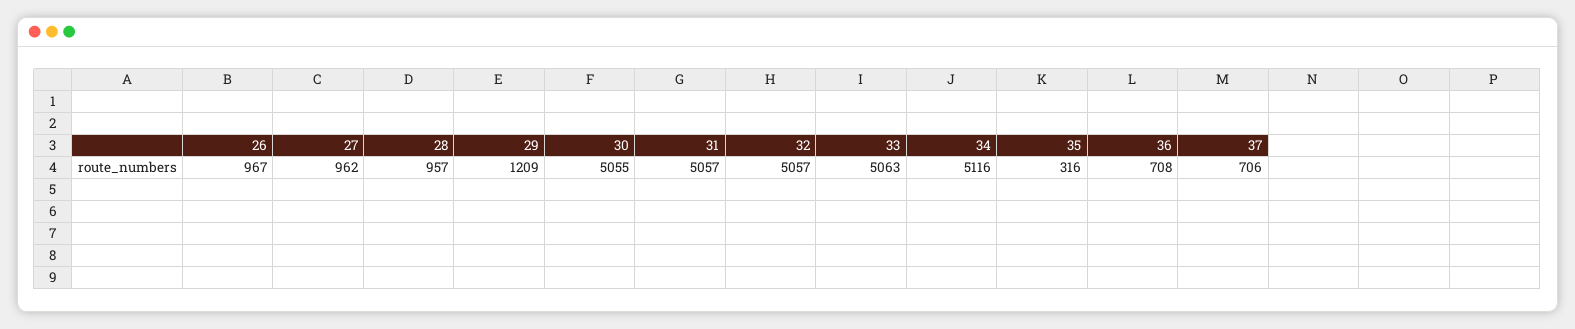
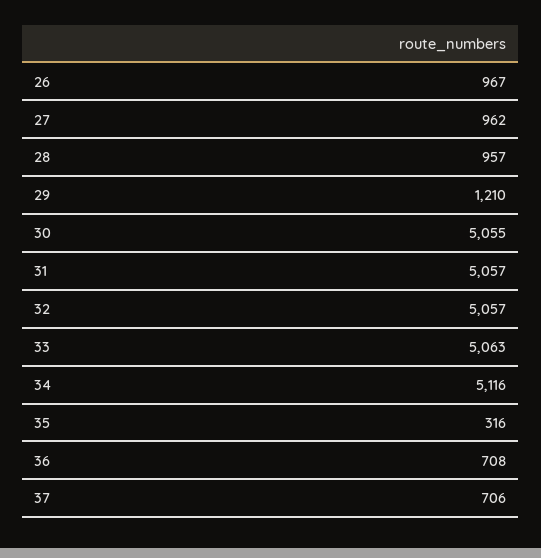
29: 1209 -> 1210

